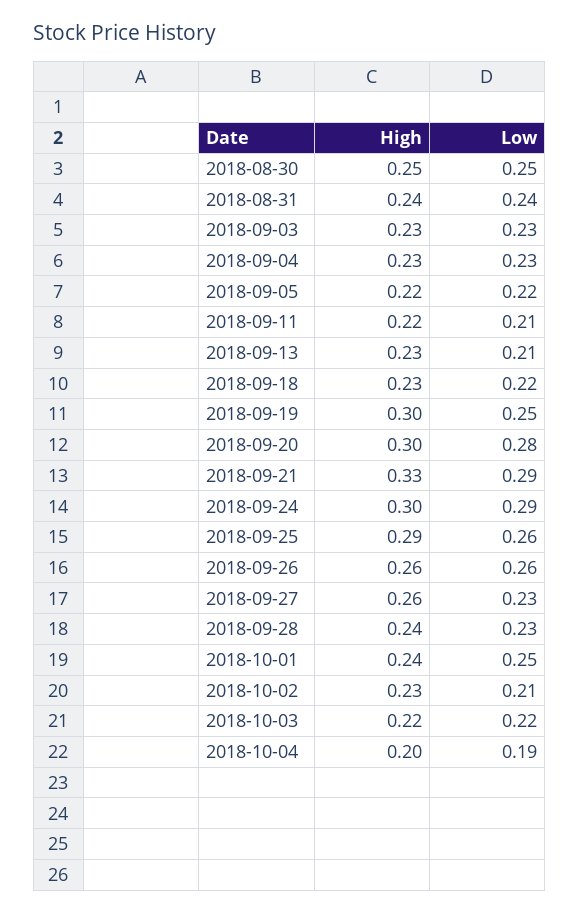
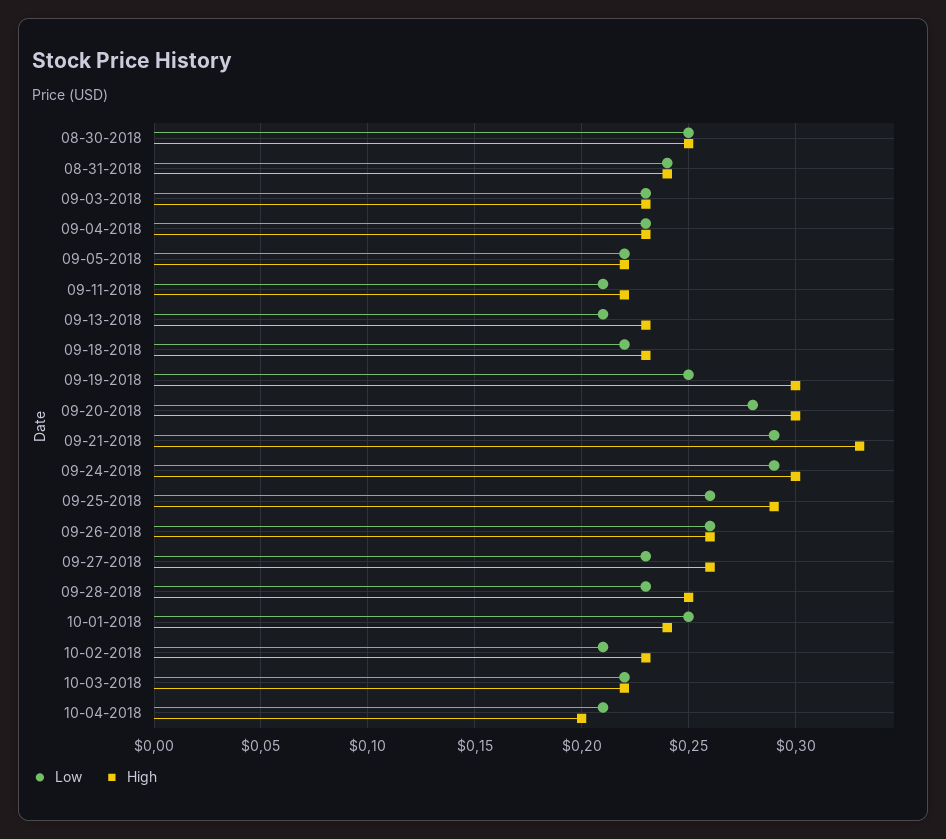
High, 2018-09-28: 0.24 -> 0.25
Low, 2018-10-04: 0.19 -> 0.21

